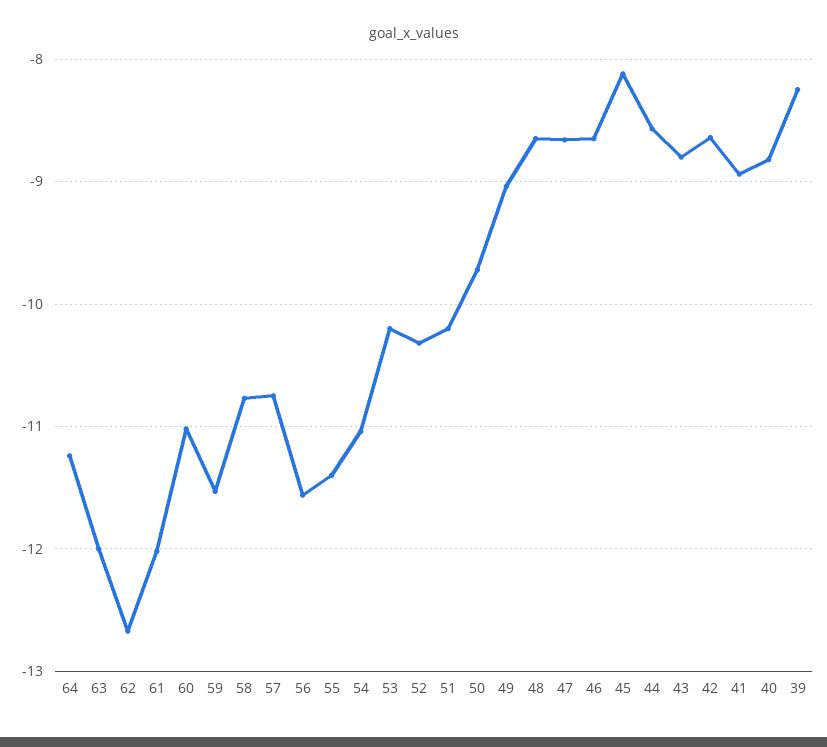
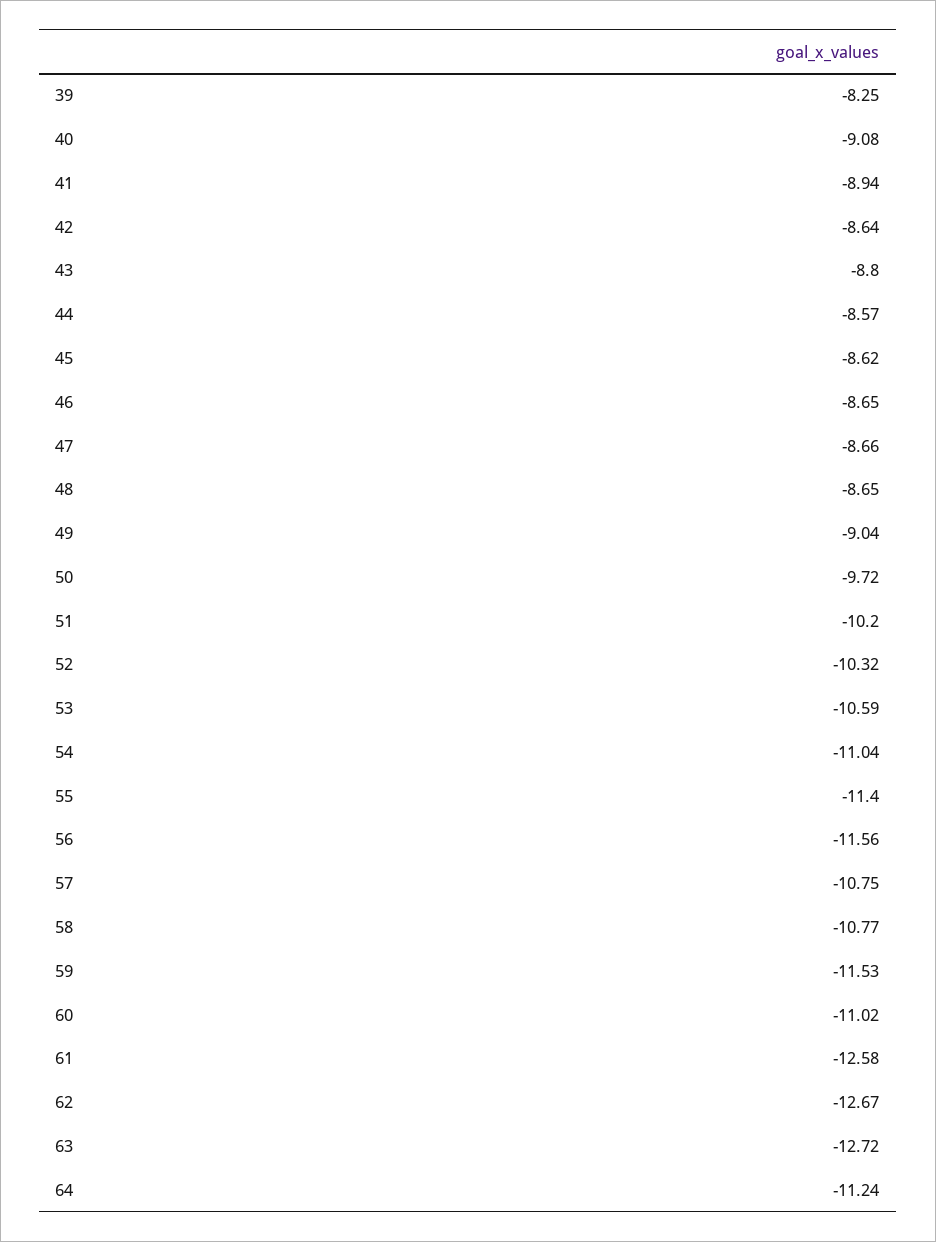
63: -12 -> -12.72
61: -12 -> -12.58
53: -10.2 -> -10.59
45: -8.1 -> -8.62
40: -8.8 -> -9.08

